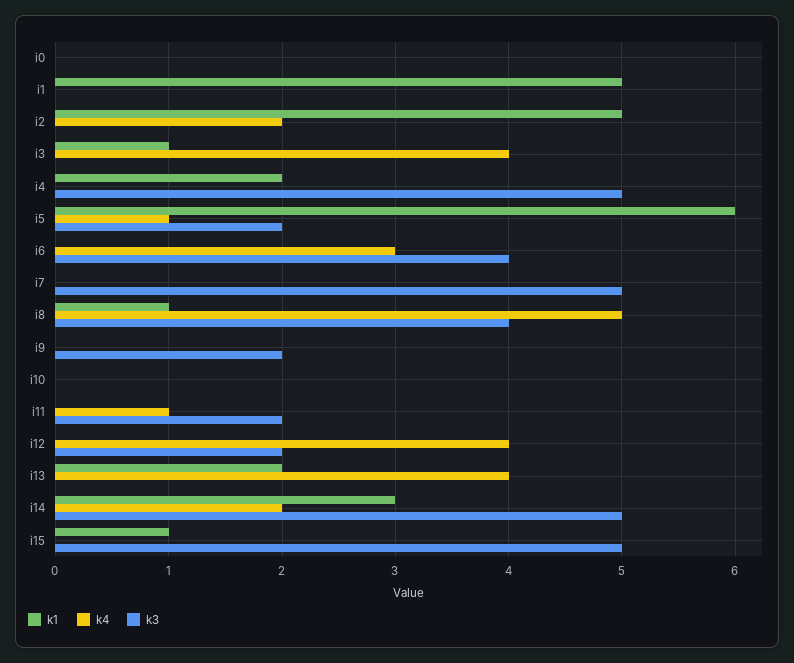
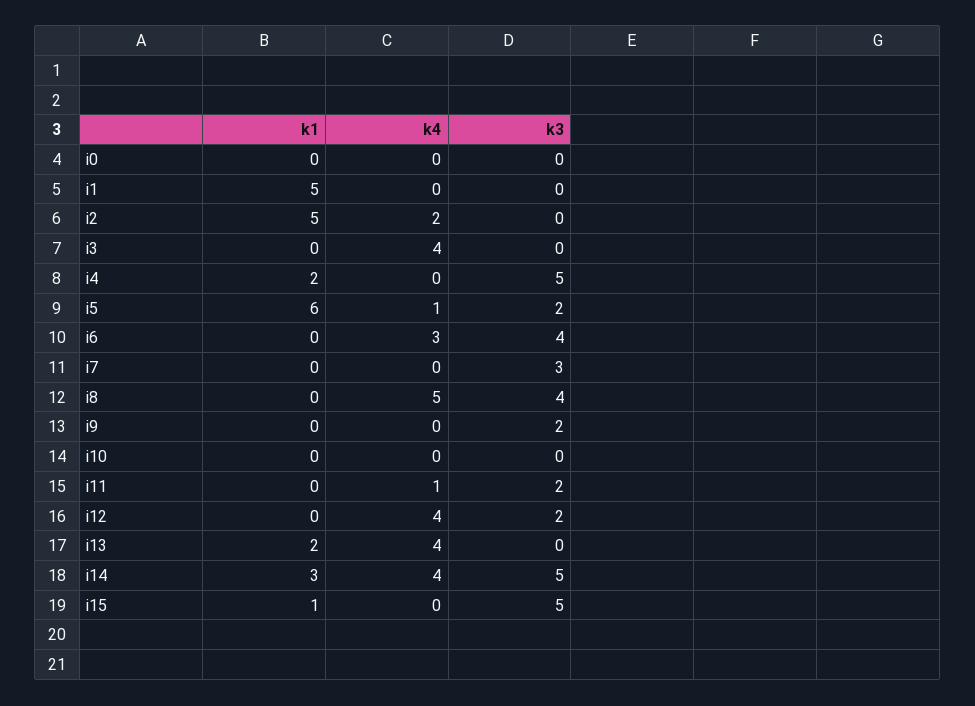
k1, i3: 1 -> 0
k3, i7: 5 -> 3
k1, i8: 1 -> 0
k4, i14: 2 -> 4

